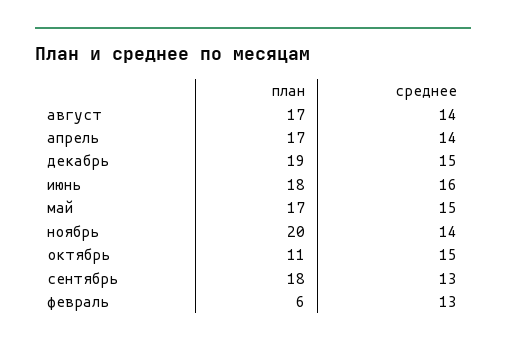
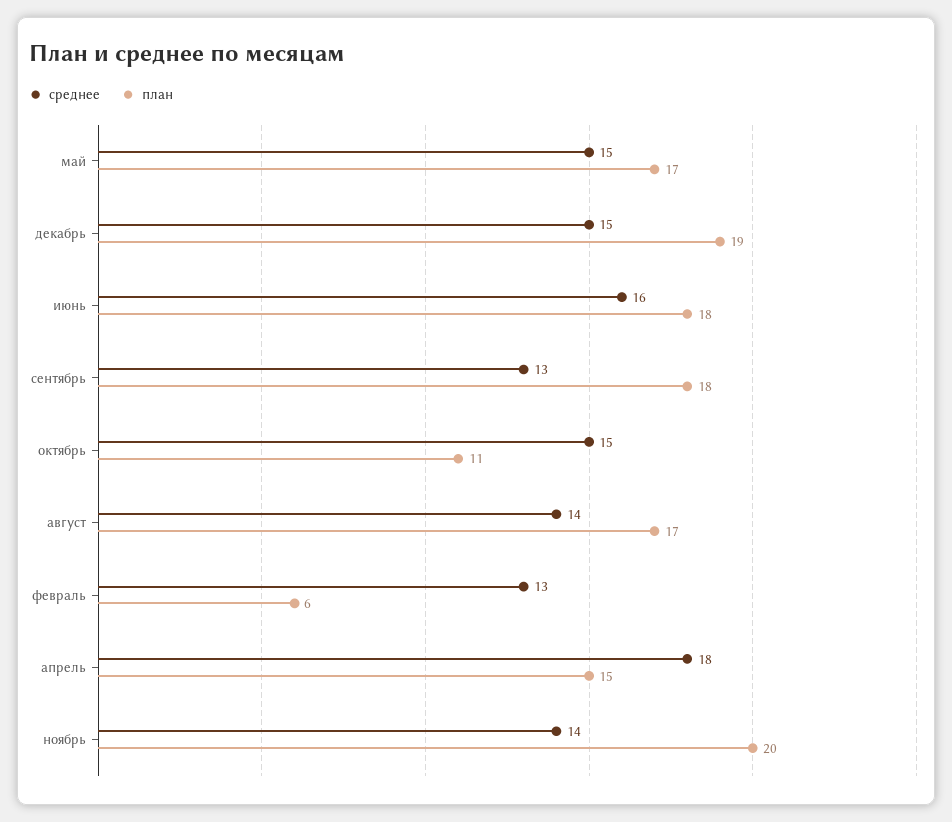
план, апрель: 17 -> 15
среднее, апрель: 14 -> 18

